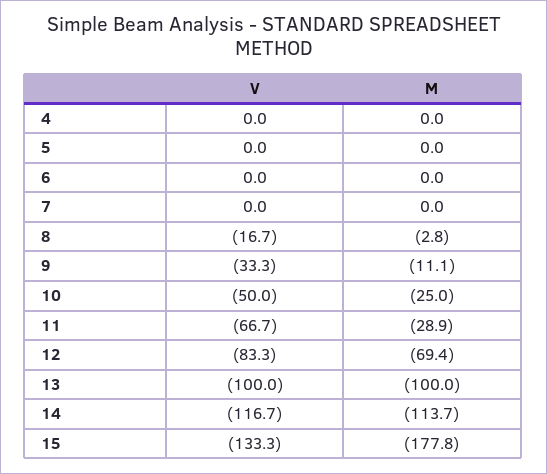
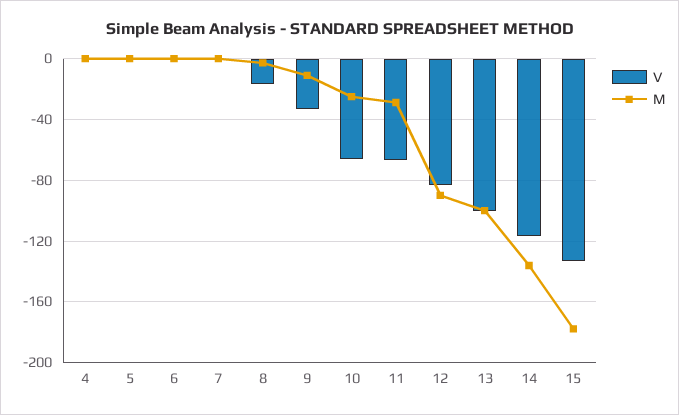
V, 10: -50 -> -65
M, 12: -69.4 -> -90
M, 14: -113.7 -> -135

